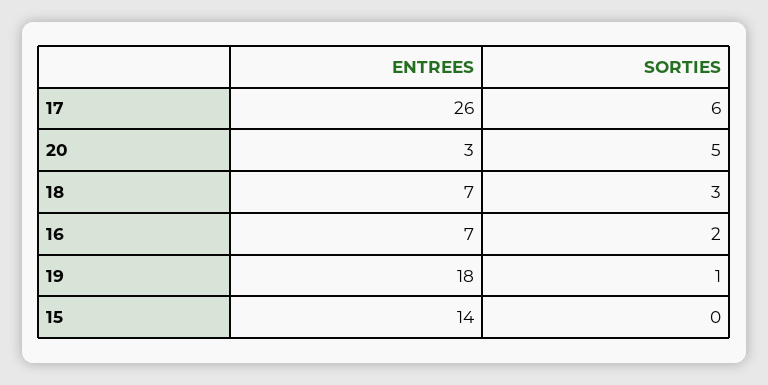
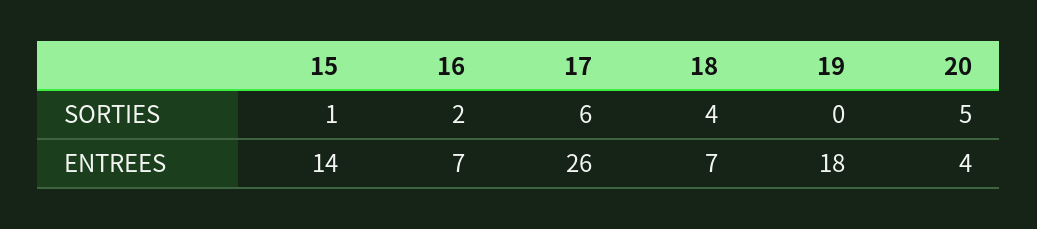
ENTREES, 20: 3 -> 4
SORTIES, 18: 3 -> 4
SORTIES, 19: 1 -> 0
SORTIES, 15: 0 -> 1

